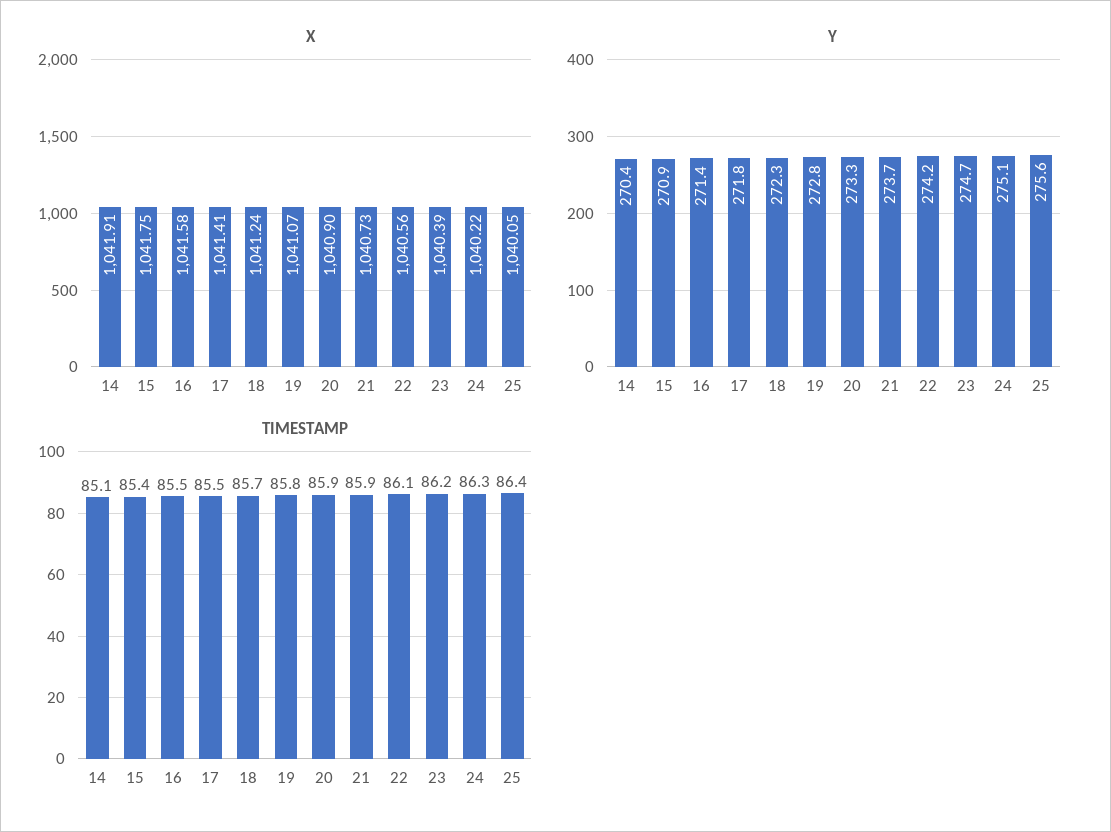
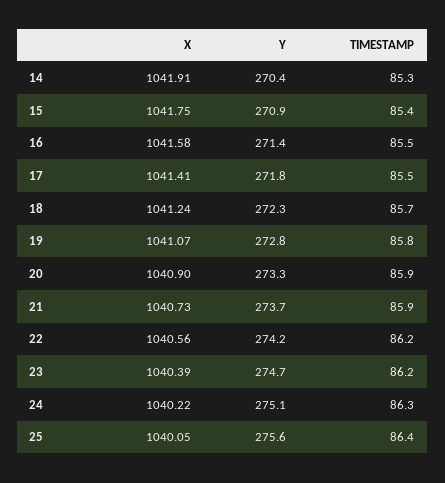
TIMESTAMP, 14: 85.1 -> 85.3
TIMESTAMP, 22: 86.1 -> 86.2

